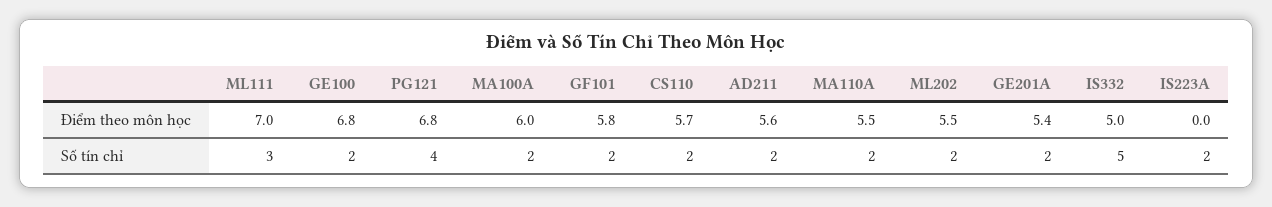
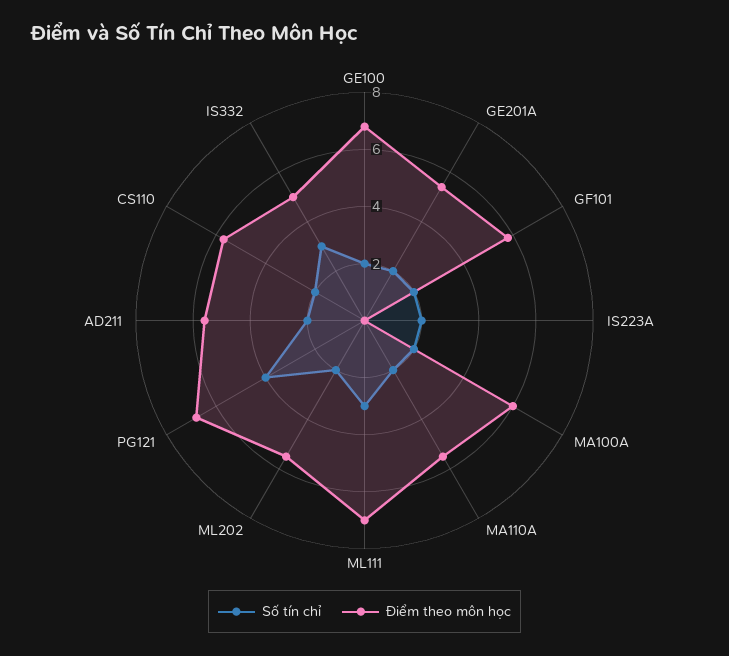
Số tín chỉ, IS332: 5 -> 3

